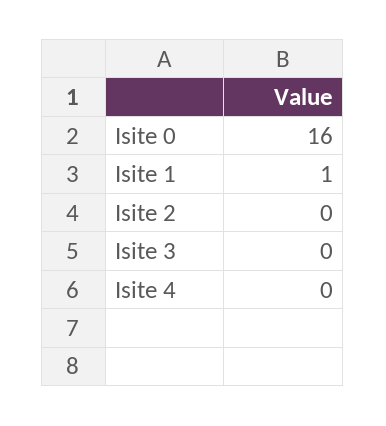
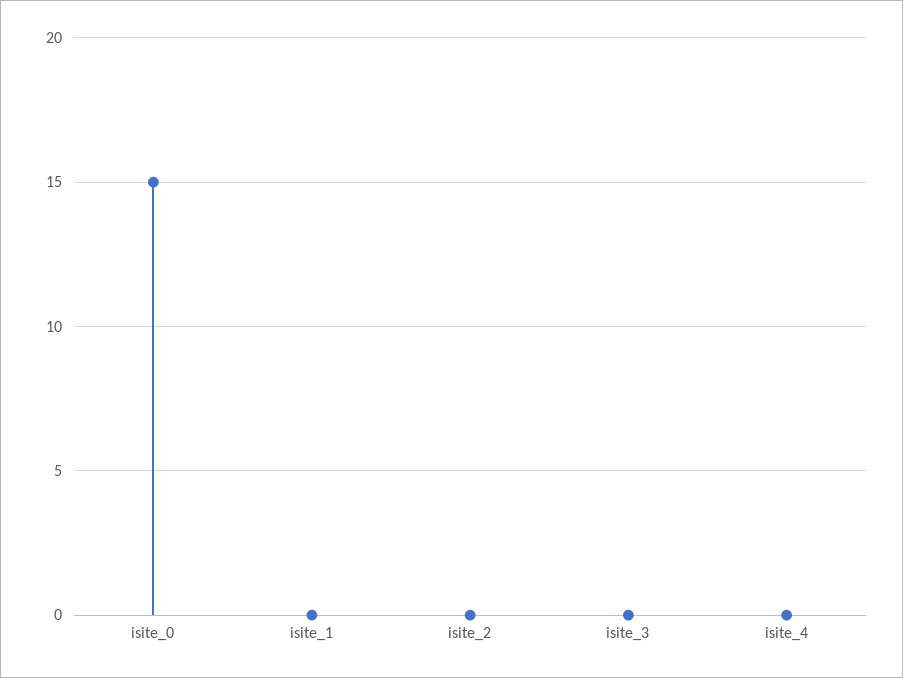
Isite 0: 16 -> 15
Isite 1: 1 -> 0

